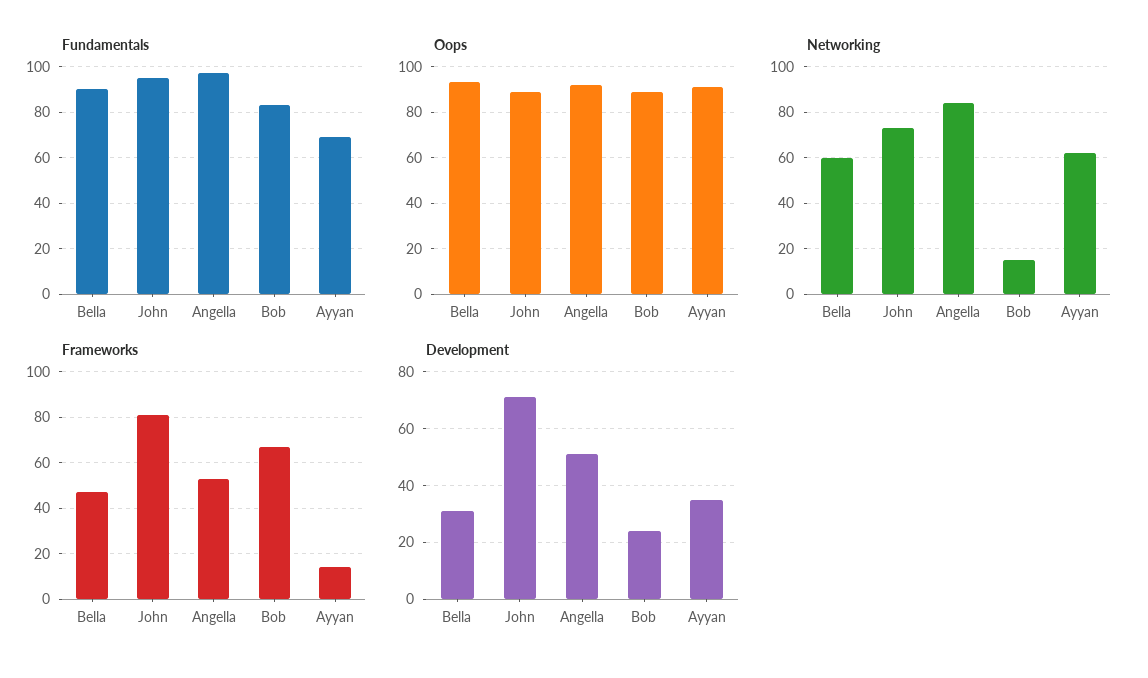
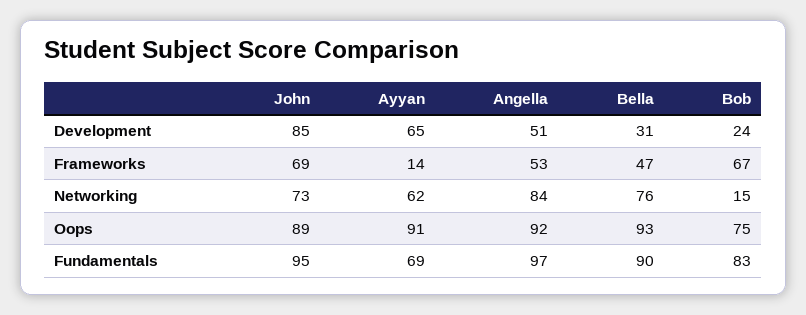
Oops, Bob: 90 -> 75
Networking, Bella: 60 -> 76
Frameworks, John: 80 -> 69
Development, John: 70 -> 85
Development, Ayyan: 35 -> 65

